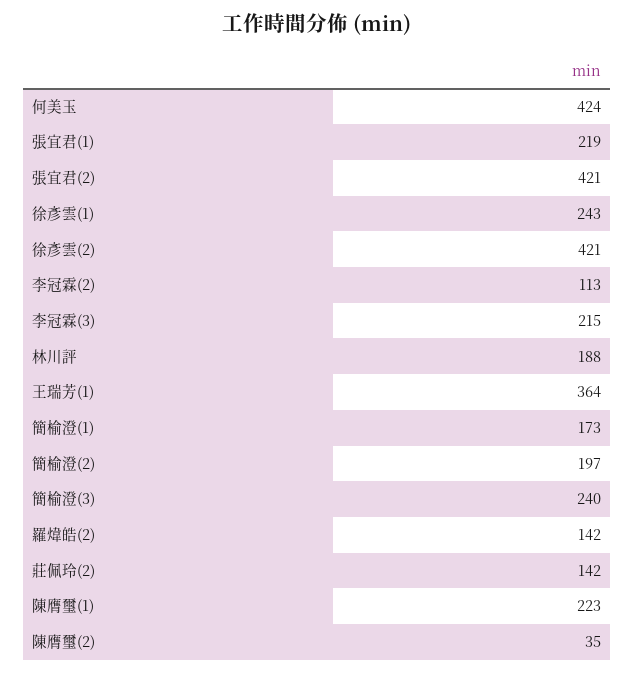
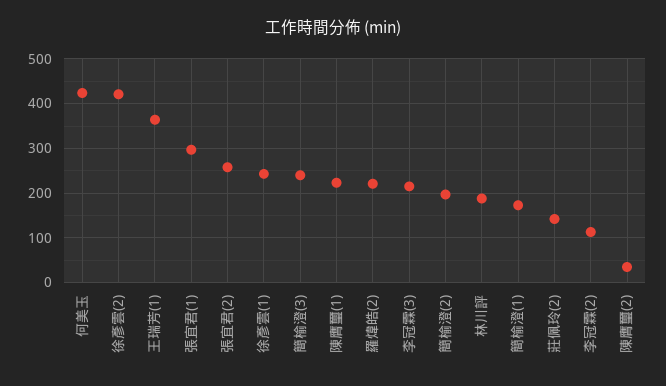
張宜君(1): 219 -> 300
張宜君(2): 421 -> 260
羅煒皓(2): 142 -> 220

